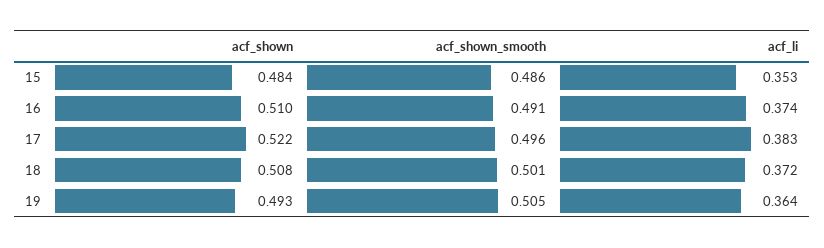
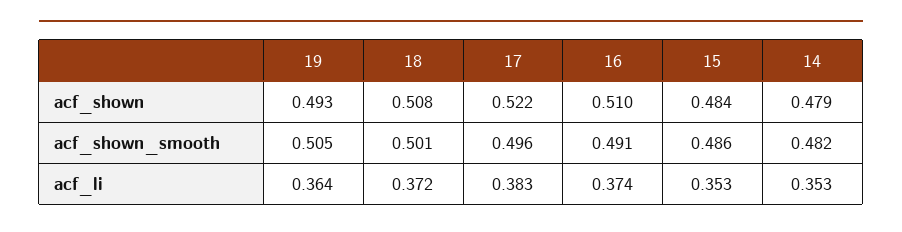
acf_shown, 14: none -> 0.479
acf_shown_smooth, 14: none -> 0.482
acf_li, 14: none -> 0.353

